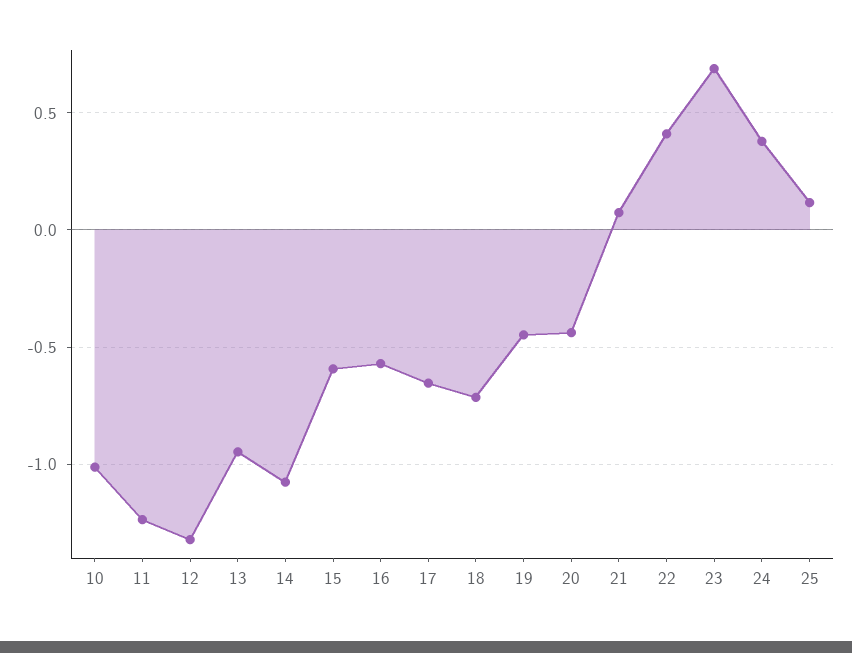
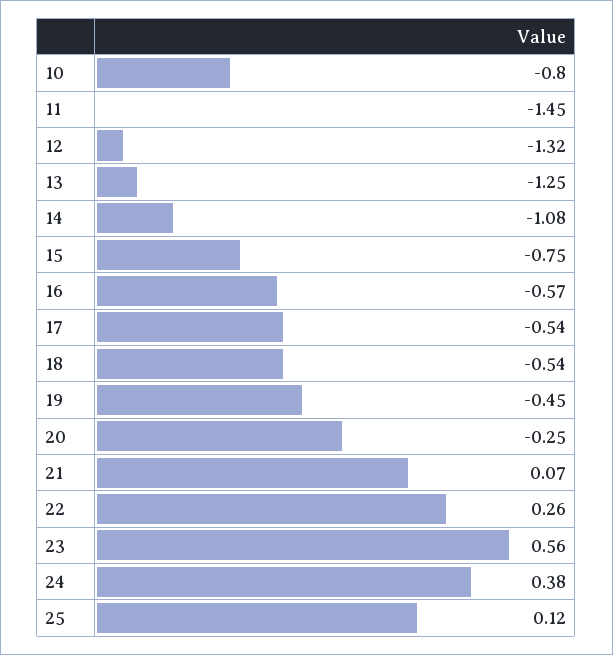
10: -1 -> -0.8
11: -1.25 -> -1.45
13: -0.95 -> -1.25
15: -0.6 -> -0.75
17: -0.65 -> -0.54
18: -0.7 -> -0.54
20: -0.45 -> -0.25
22: 0.4 -> 0.26
23: 0.7 -> 0.56

